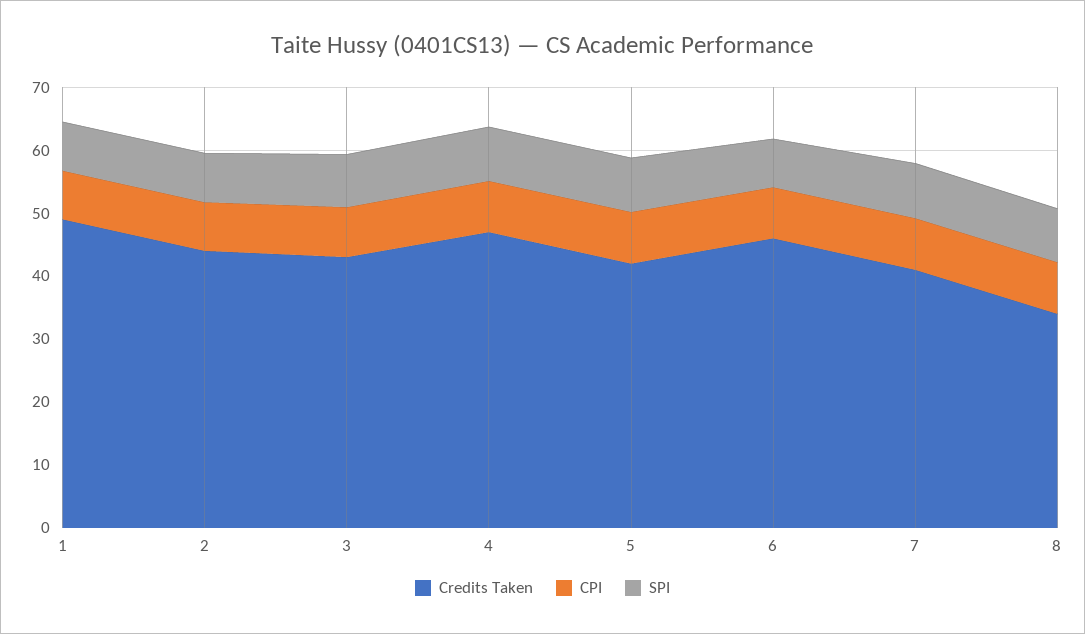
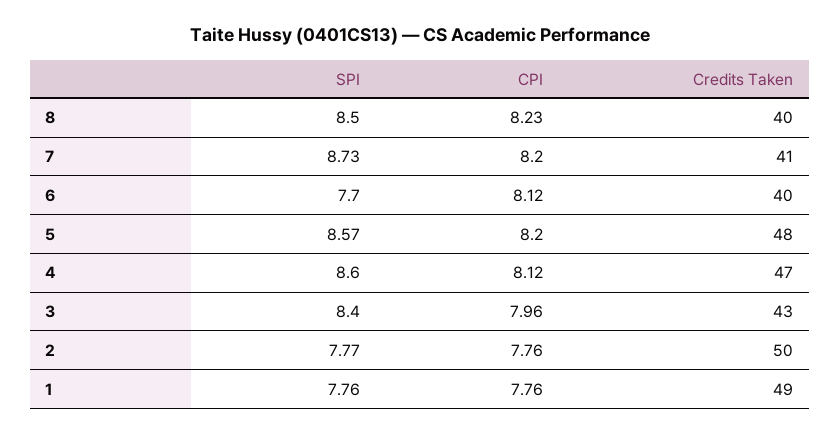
Credits Taken, 2: 44 -> 50
Credits Taken, 5: 42 -> 48
Credits Taken, 6: 46 -> 40
Credits Taken, 8: 34 -> 40

